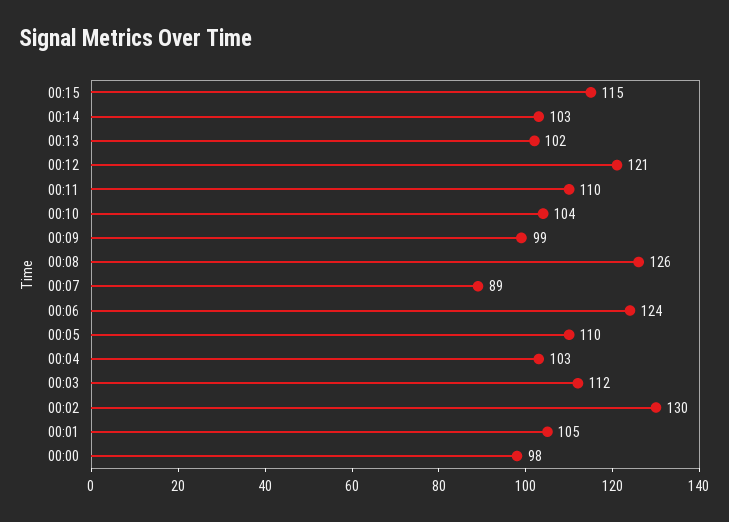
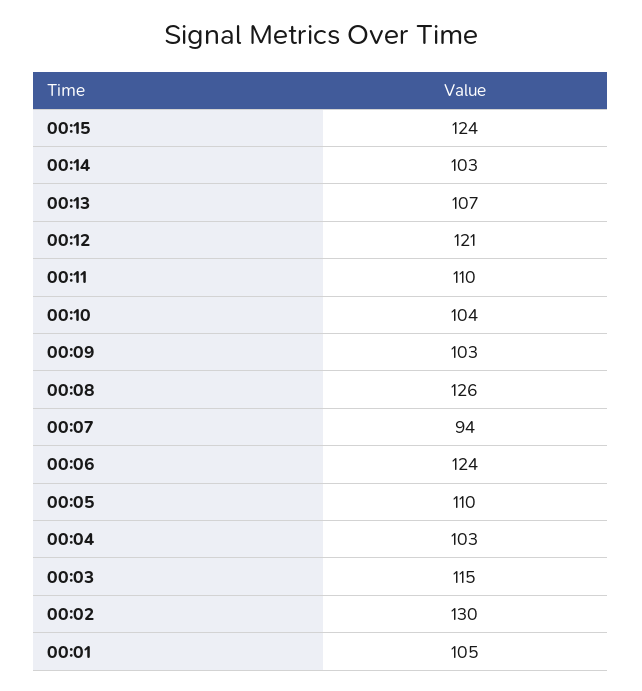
00:15: 115 -> 124
00:13: 102 -> 107
00:09: 99 -> 103
00:07: 89 -> 94
00:03: 112 -> 115
00:00: 98 -> none

